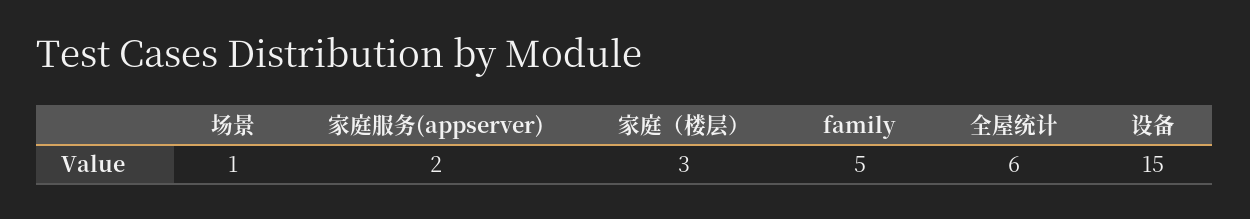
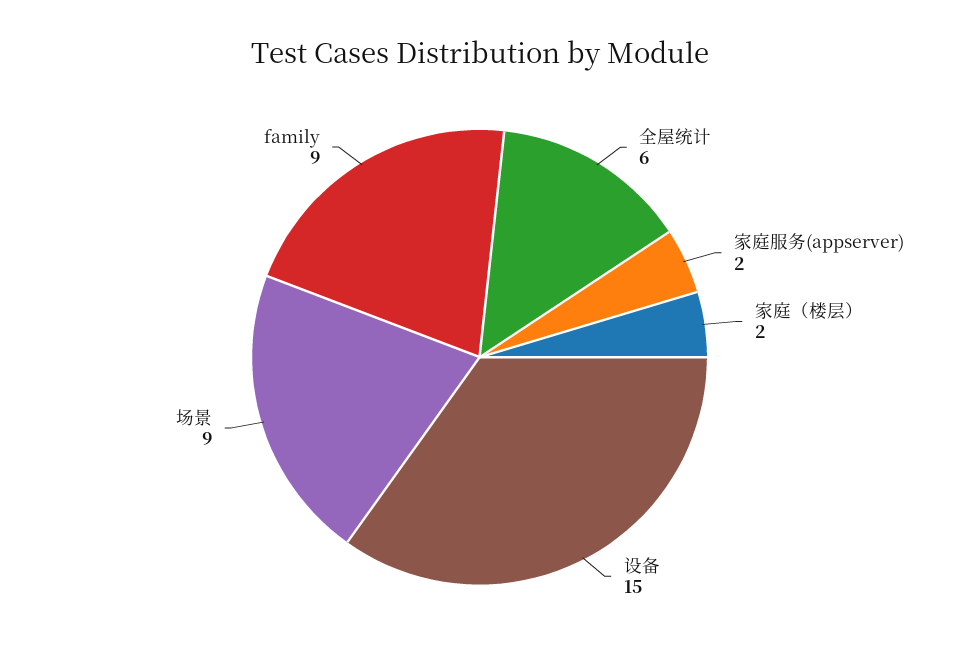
场景: 1 -> 9
家庭（楼层）: 3 -> 2
family: 5 -> 9

